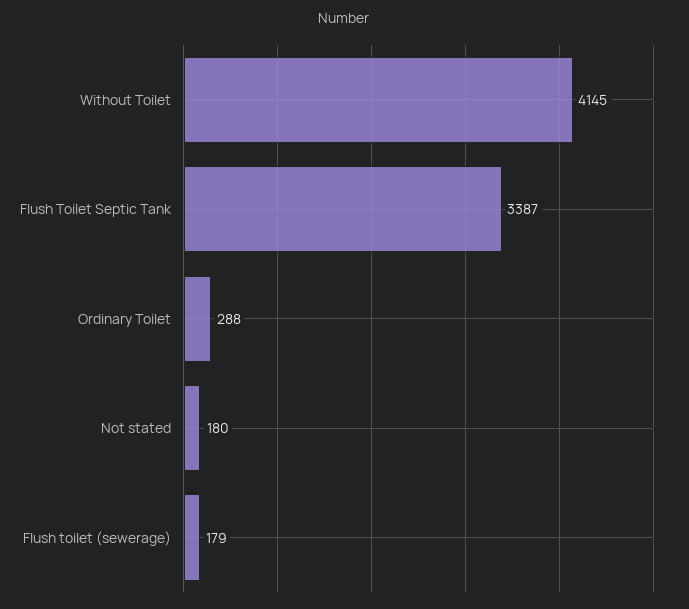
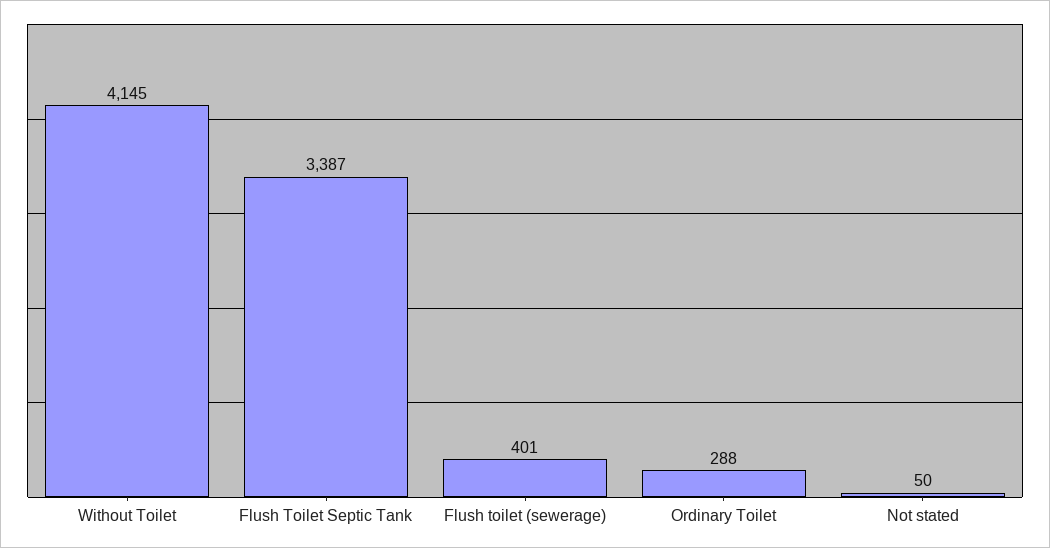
Not stated: 180 -> 50
Flush toilet (sewerage): 179 -> 401

